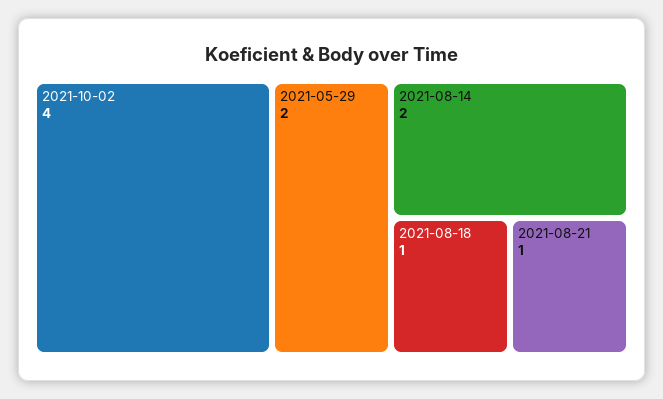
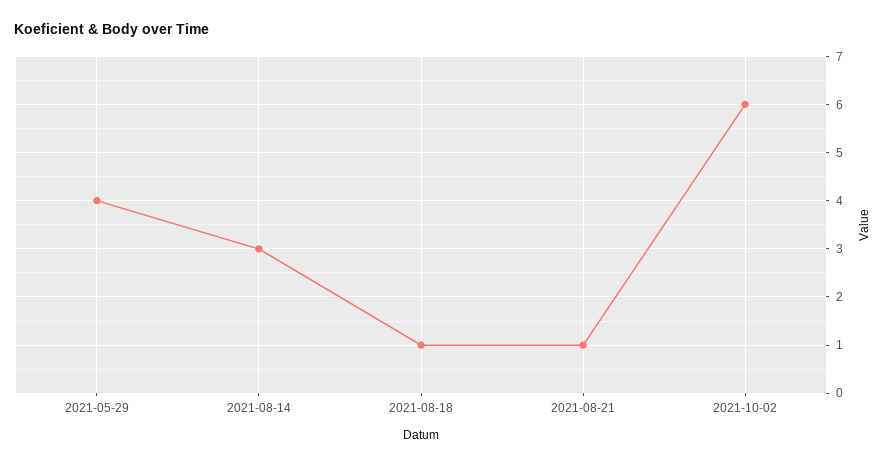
2021-10-02: 4 -> 6
2021-05-29: 2 -> 4
2021-08-14: 2 -> 3

